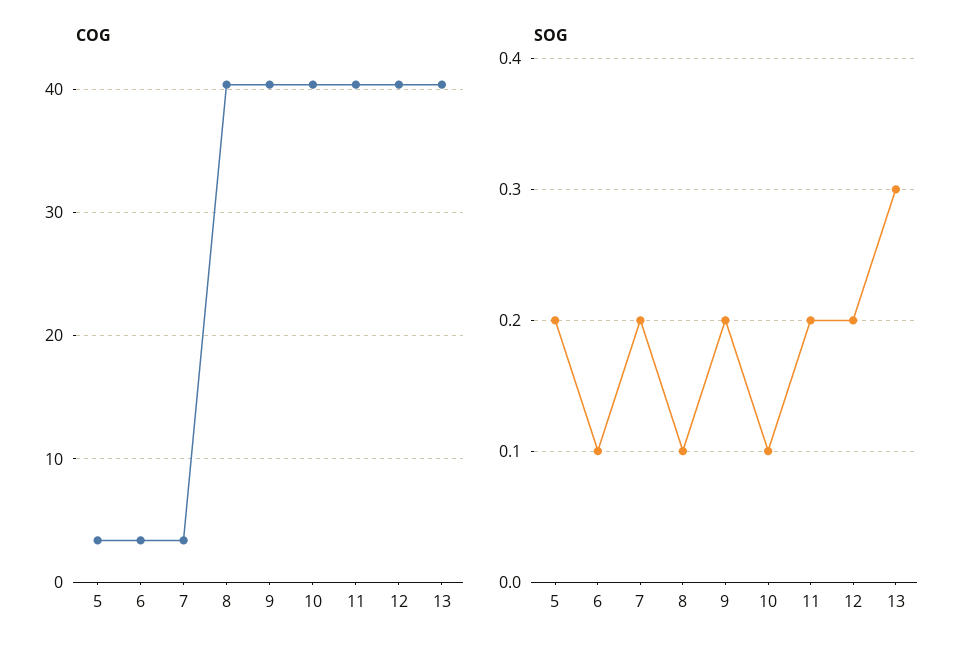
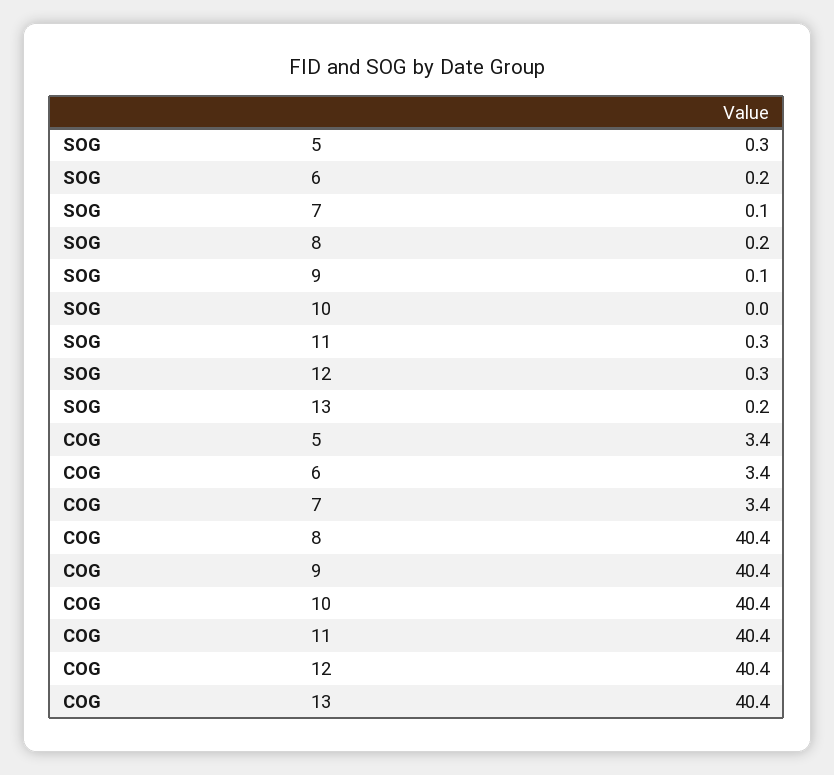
SOG, 5: 0.2 -> 0.3
SOG, 6: 0.1 -> 0.2
SOG, 7: 0.2 -> 0.1
SOG, 8: 0.1 -> 0.2
SOG, 9: 0.2 -> 0.1
SOG, 10: 0.1 -> 0
SOG, 11: 0.2 -> 0.3
SOG, 12: 0.2 -> 0.3
SOG, 13: 0.3 -> 0.2

